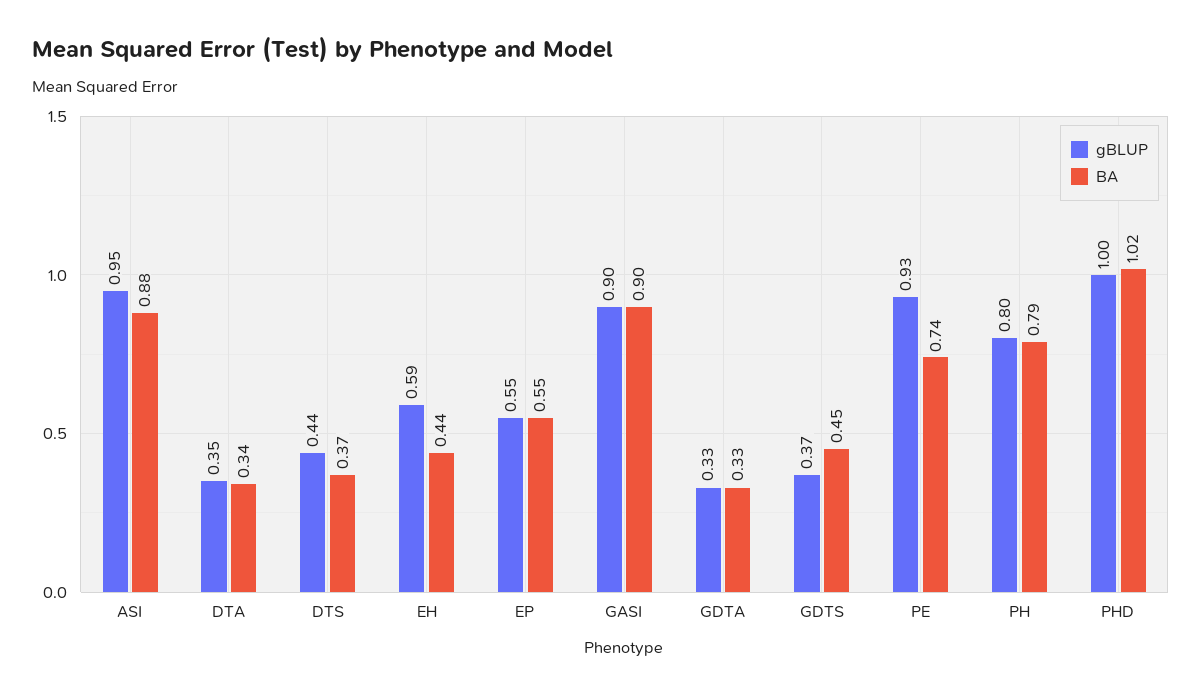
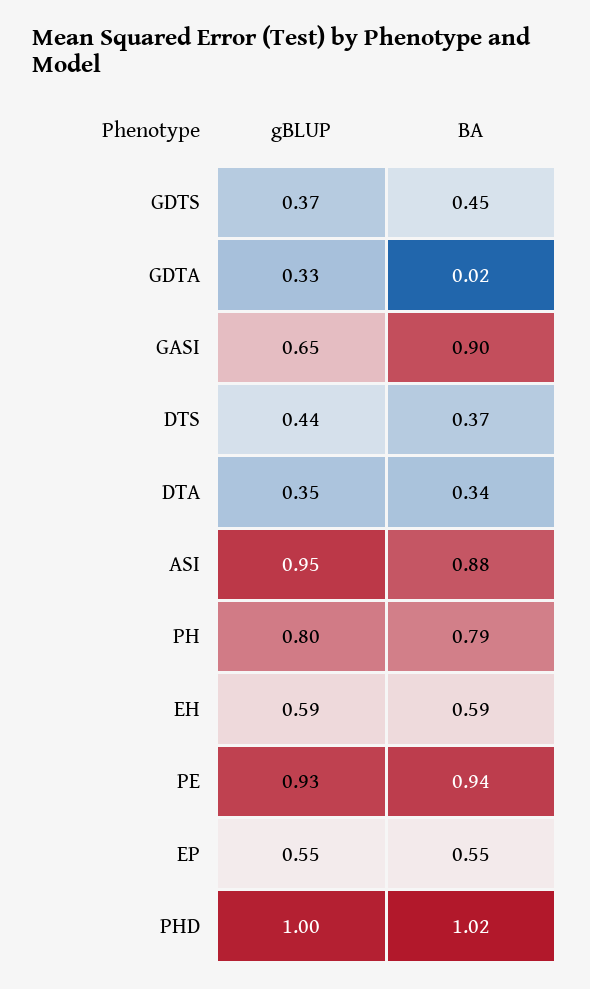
BA, EH: 0.44 -> 0.59
gBLUP, GASI: 0.9 -> 0.65
BA, GDTA: 0.33 -> 0.02
BA, PE: 0.74 -> 0.94

